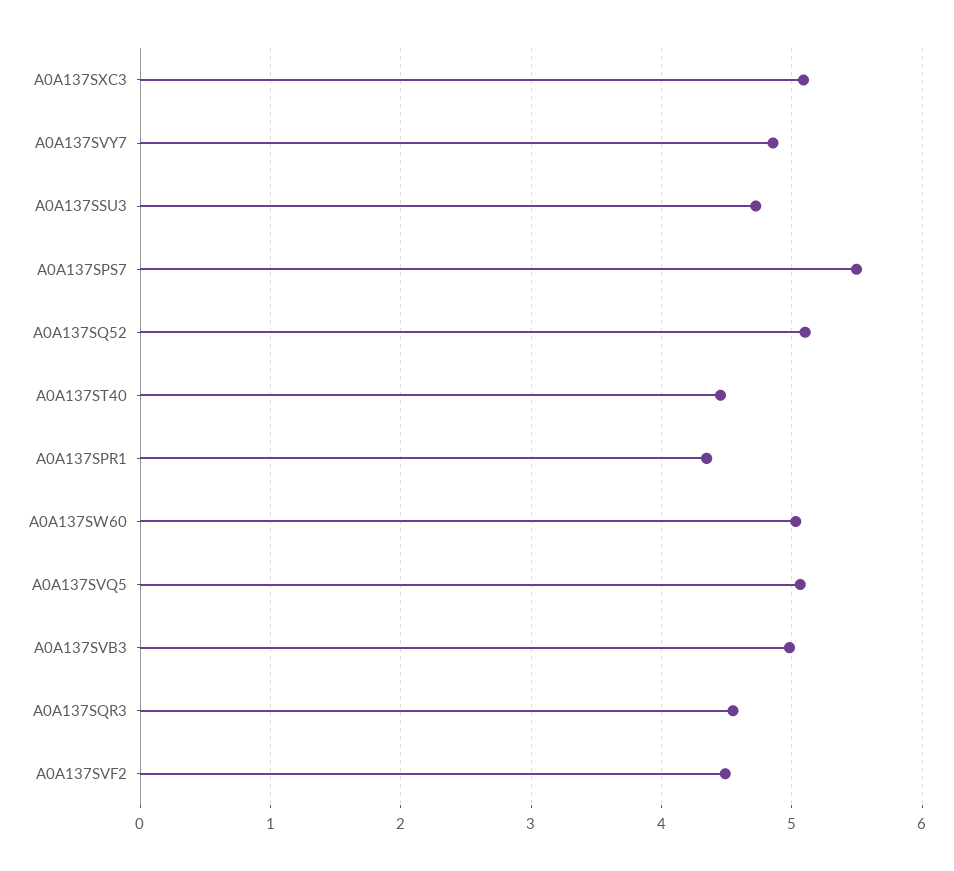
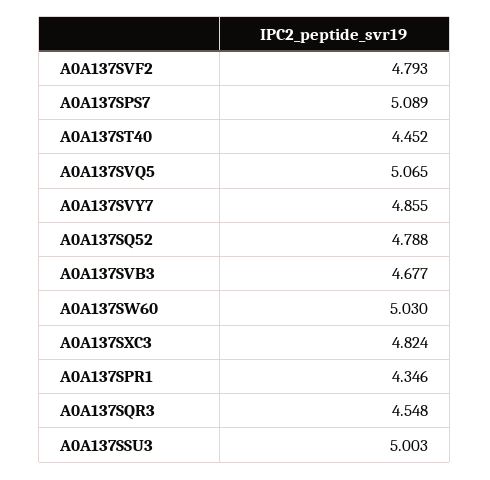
A0A137SXC3: 5.1 -> 4.824
A0A137SSU3: 4.7 -> 5.003
A0A137SPS7: 5.5 -> 5.089
A0A137SQ52: 5.1 -> 4.788
A0A137SVB3: 5 -> 4.677
A0A137SVF2: 4.5 -> 4.793

